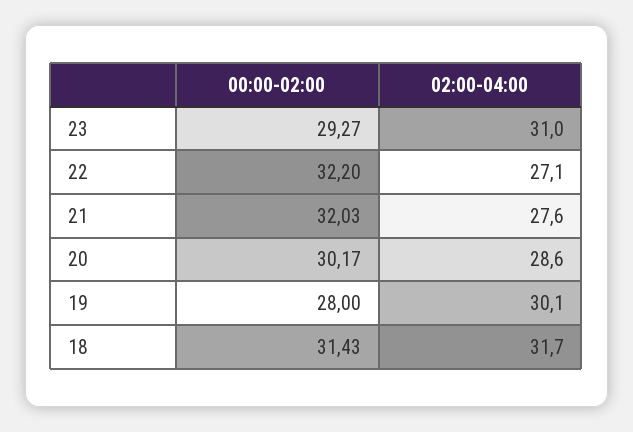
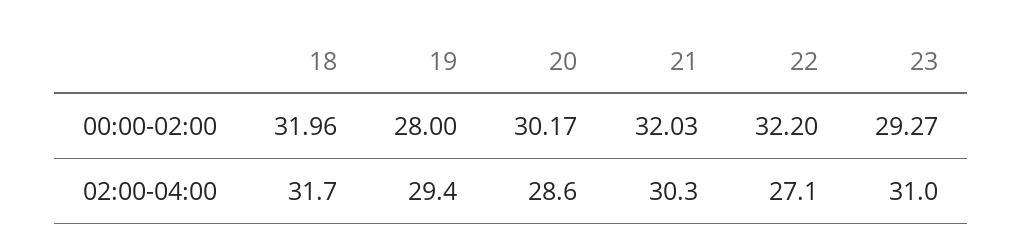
02:00-04:00, 21: 27.6 -> 30.3
02:00-04:00, 19: 30.1 -> 29.4
00:00-02:00, 18: 31.43 -> 31.96

